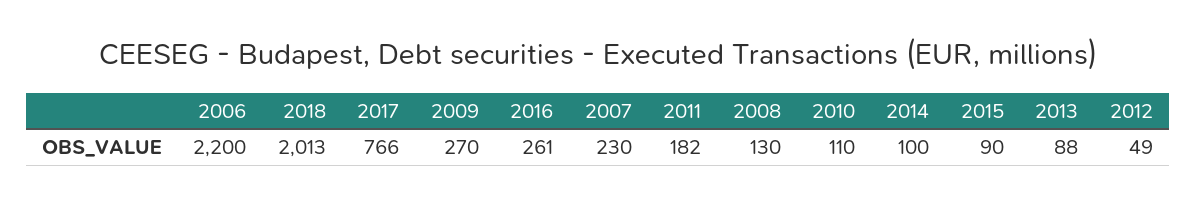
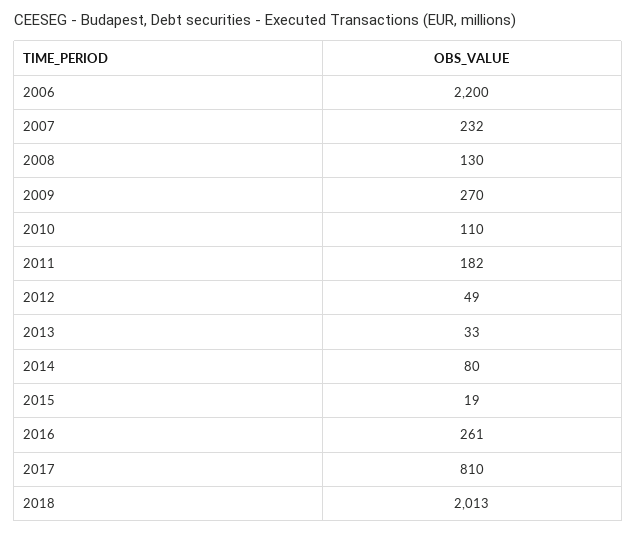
2017: 766 -> 810
2007: 230 -> 232
2014: 100 -> 80
2015: 90 -> 19
2013: 88 -> 33

